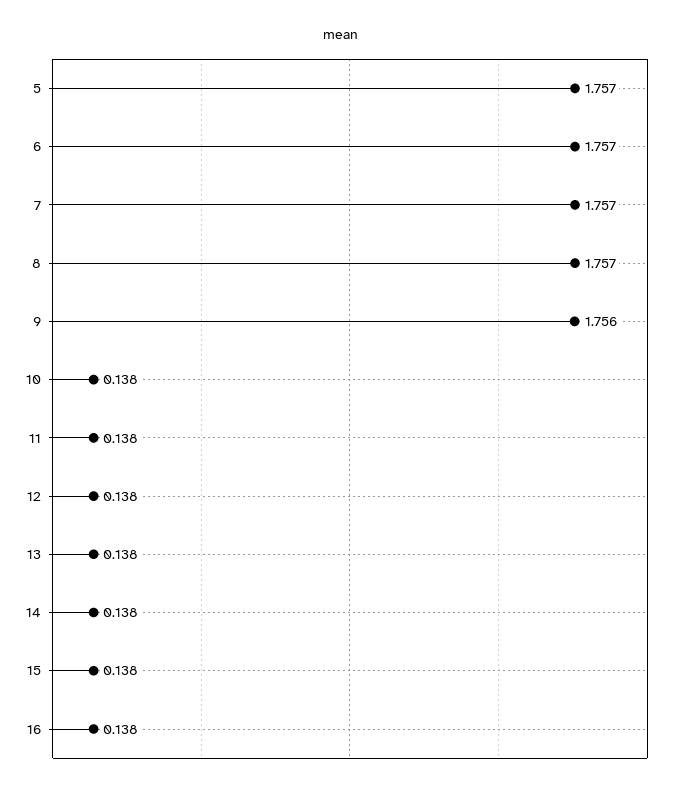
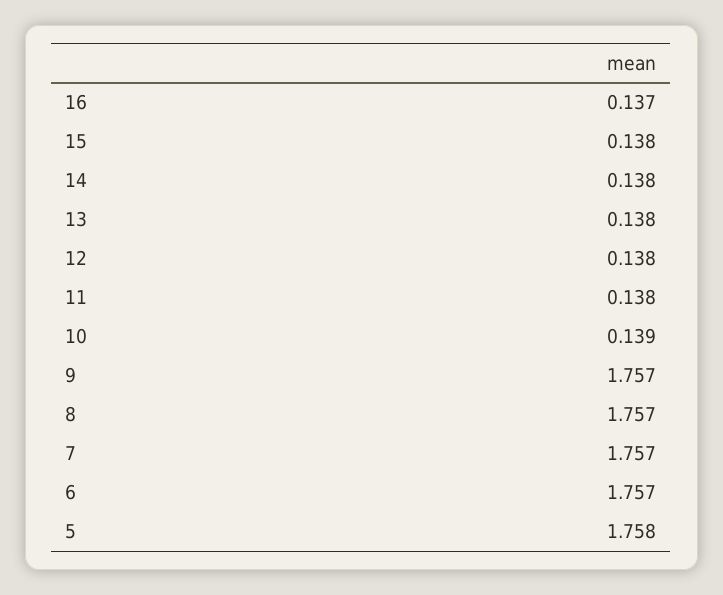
5: 1.757 -> 1.758
9: 1.756 -> 1.757
10: 0.138 -> 0.139
16: 0.138 -> 0.137

